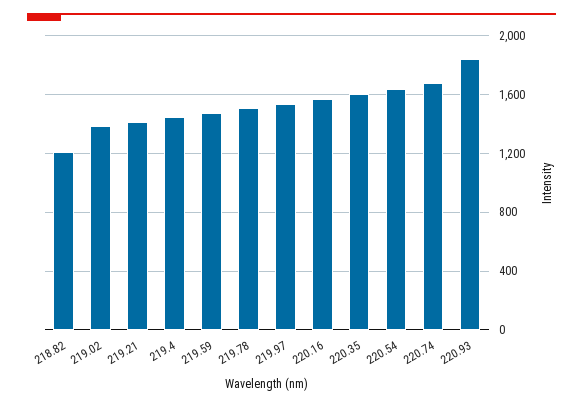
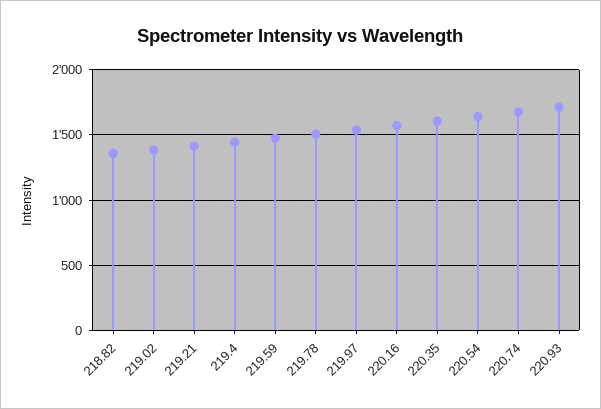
218.82: 1200 -> 1350
220.93: 1850 -> 1700

